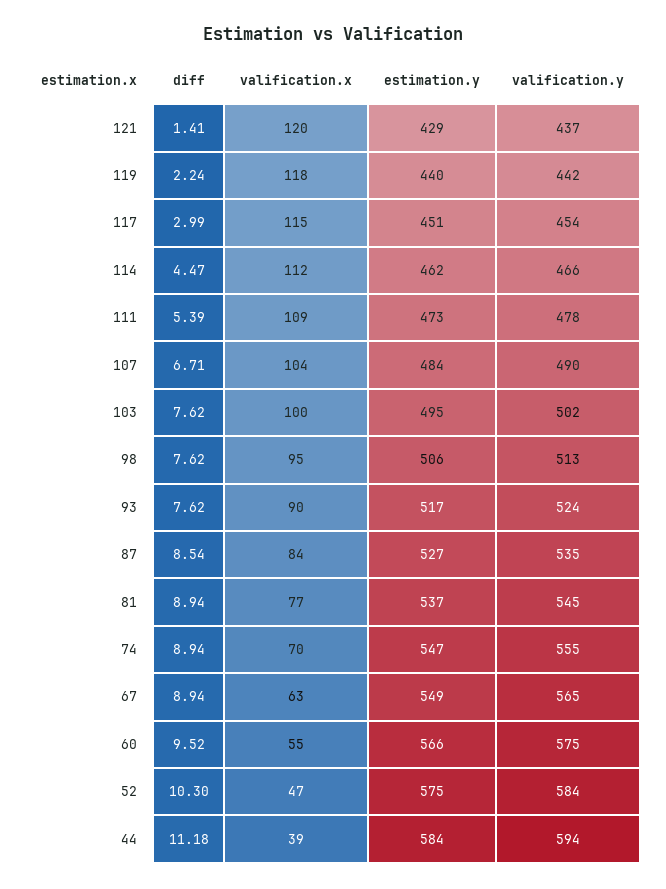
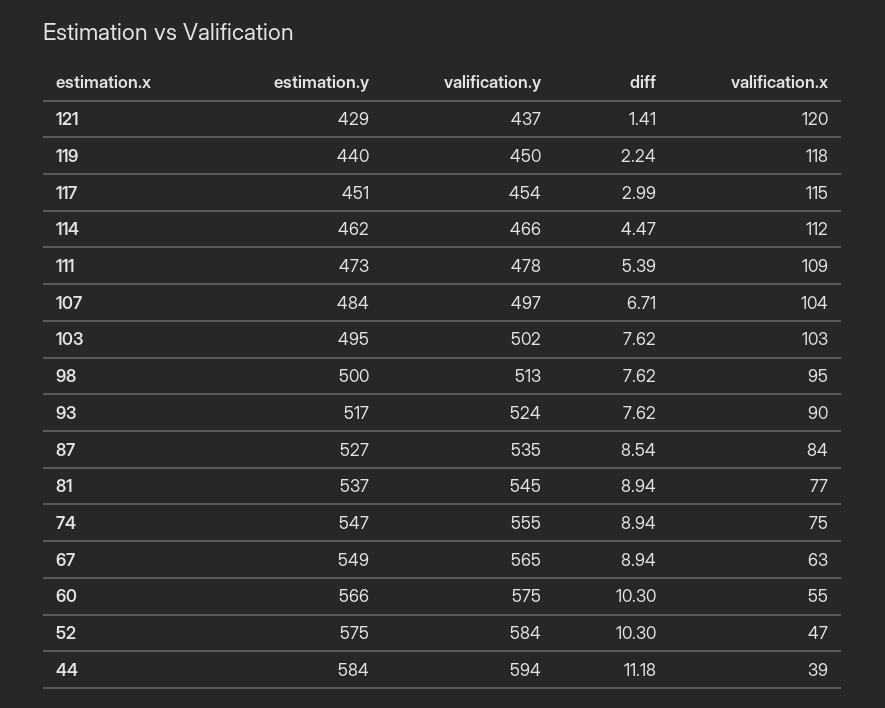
valification.y, 119: 442 -> 450
valification.y, 107: 490 -> 497
valification.x, 103: 100 -> 103
estimation.y, 98: 506 -> 500
valification.x, 74: 70 -> 75
diff, 60: 9.52 -> 10.3

